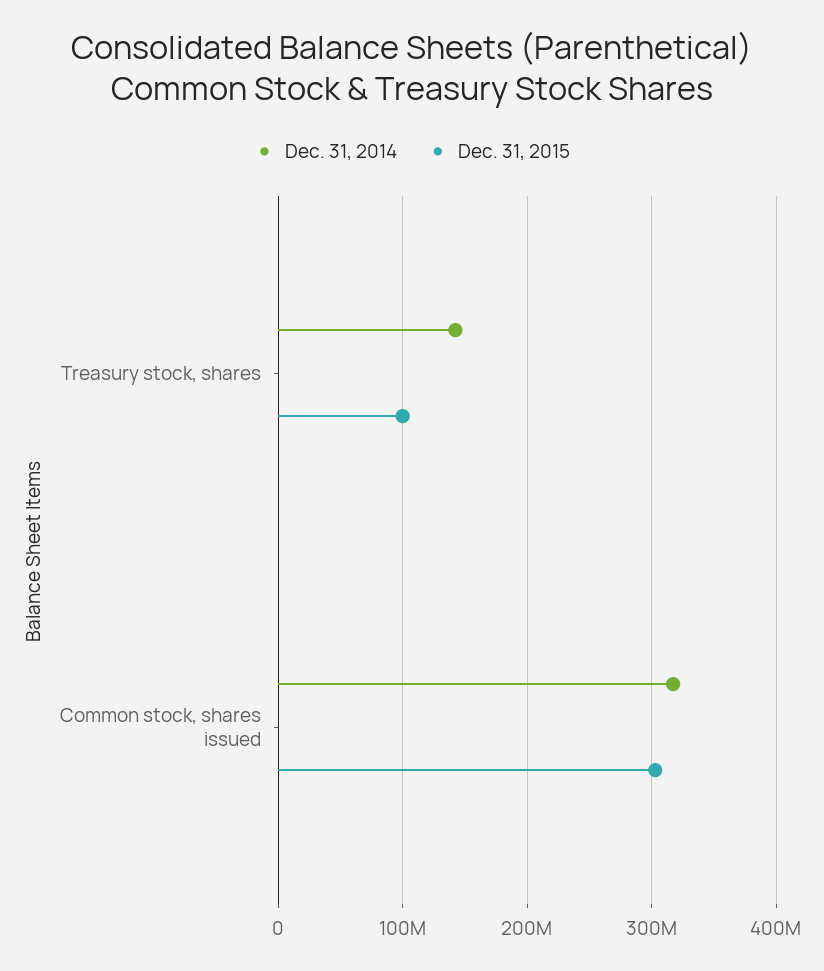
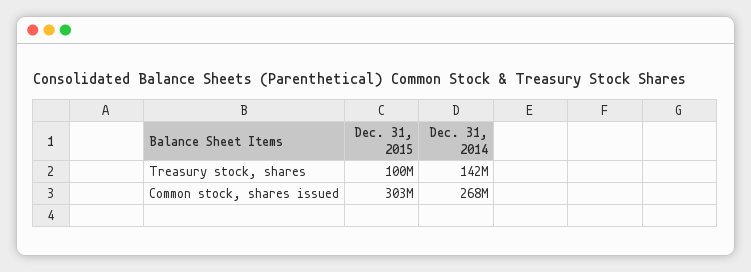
Dec. 31, 2014, Common stock, shares issued: 320000000 -> 268000000

